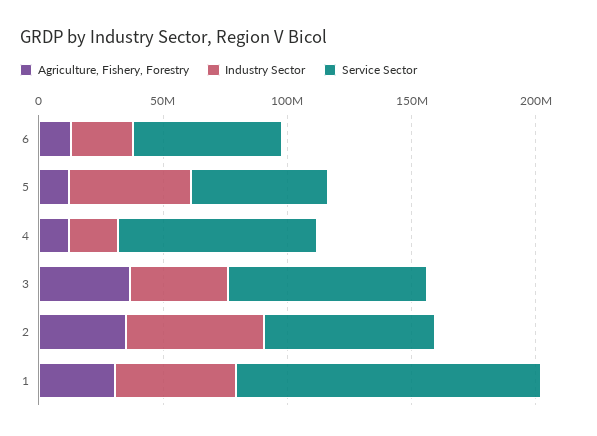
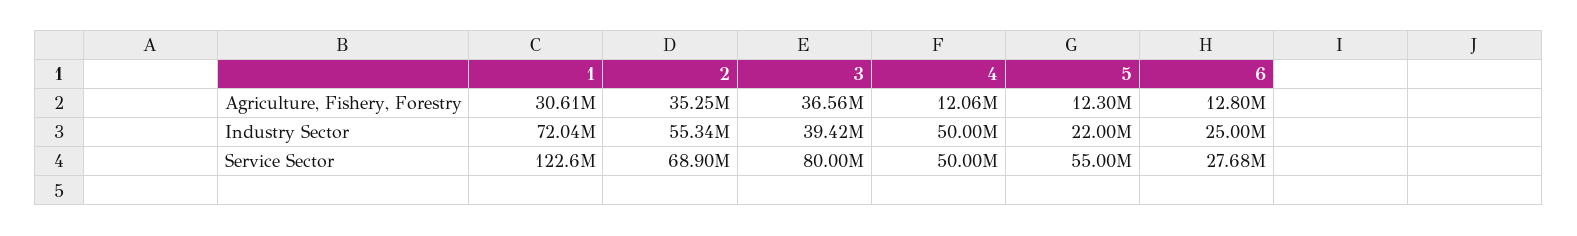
Service Sector, 6: 60000000 -> 27680000
Industry Sector, 5: 50000000 -> 22000000
Industry Sector, 4: 20000000 -> 50000000
Service Sector, 4: 80000000 -> 50000000
Industry Sector, 1: 50000000 -> 72040000

